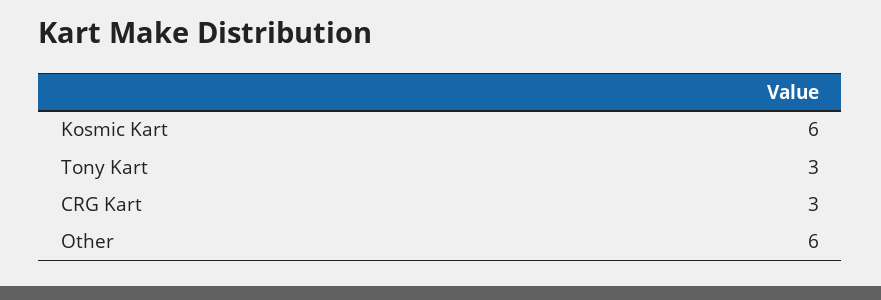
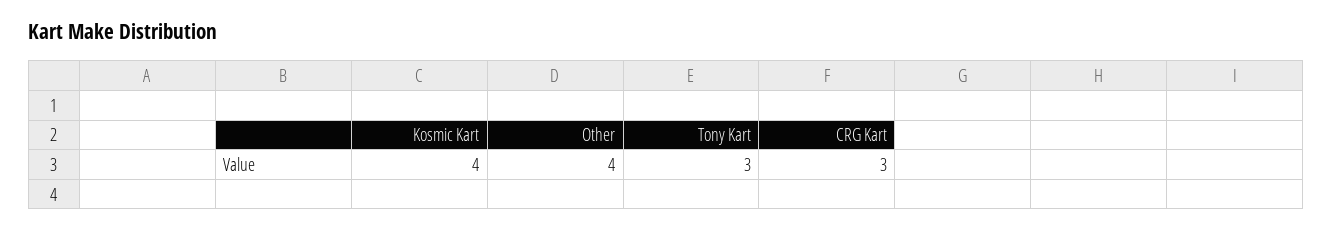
Kosmic Kart: 6 -> 4
Other: 6 -> 4

